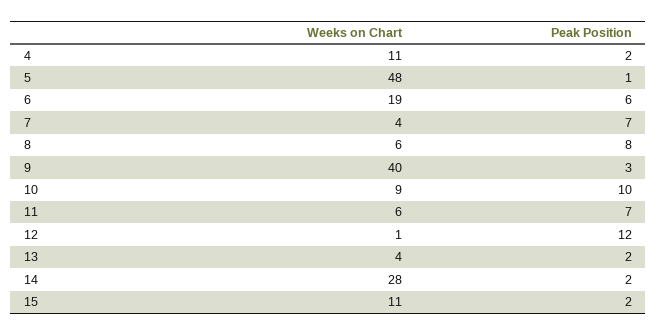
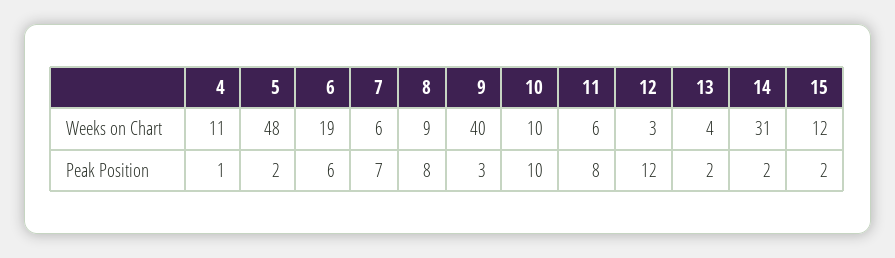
Peak Position, 4: 2 -> 1
Peak Position, 5: 1 -> 2
Weeks on Chart, 7: 4 -> 6
Weeks on Chart, 8: 6 -> 9
Weeks on Chart, 10: 9 -> 10
Peak Position, 11: 7 -> 8
Weeks on Chart, 12: 1 -> 3
Weeks on Chart, 14: 28 -> 31
Weeks on Chart, 15: 11 -> 12

